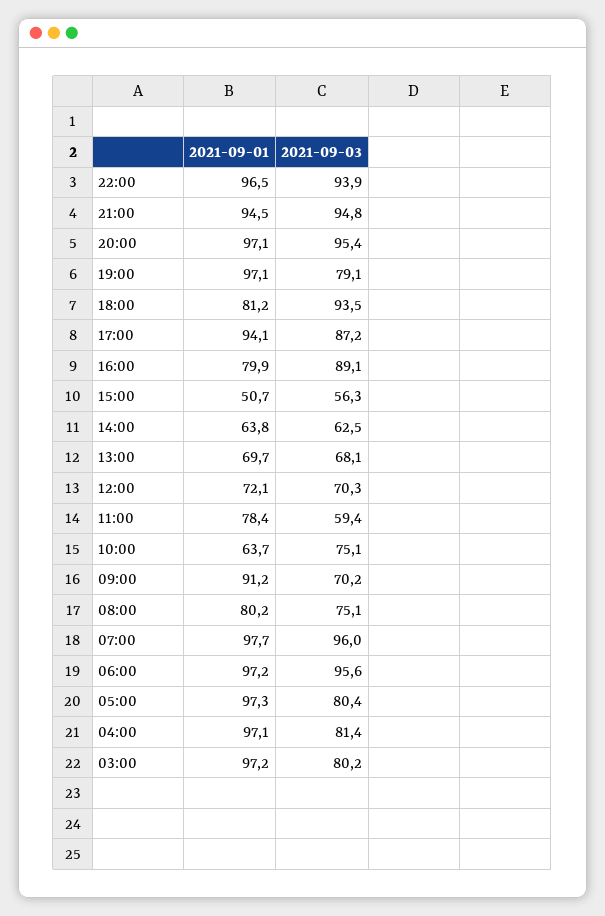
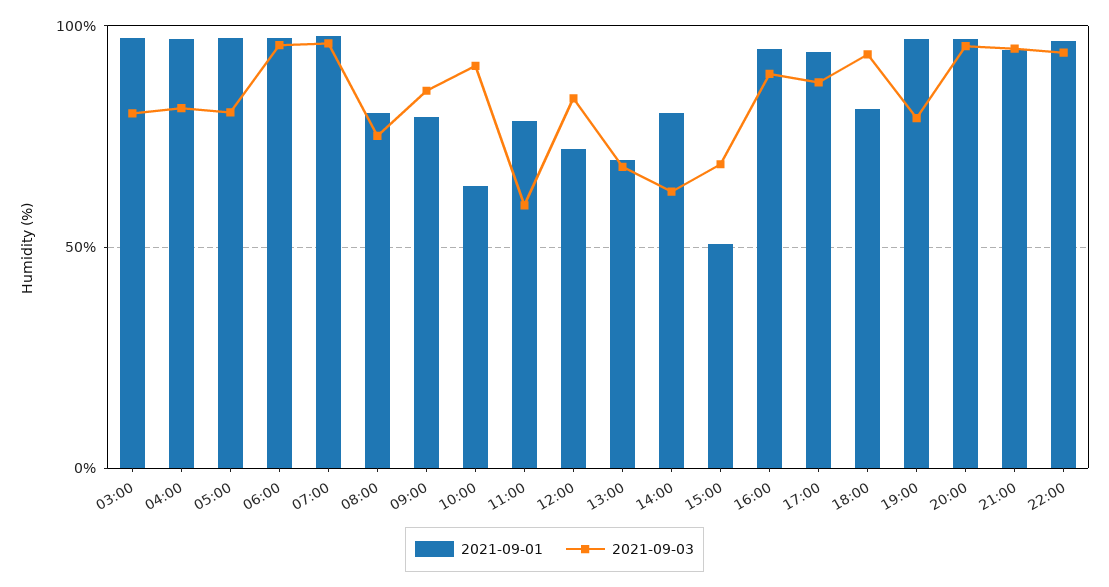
2021-09-01, 16:00: 79.9 -> 95
2021-09-03, 15:00: 56.3 -> 70
2021-09-01, 14:00: 63.8 -> 80
2021-09-03, 12:00: 70.3 -> 85
2021-09-03, 10:00: 75.1 -> 90
2021-09-01, 09:00: 91.2 -> 80
2021-09-03, 09:00: 70.2 -> 85

